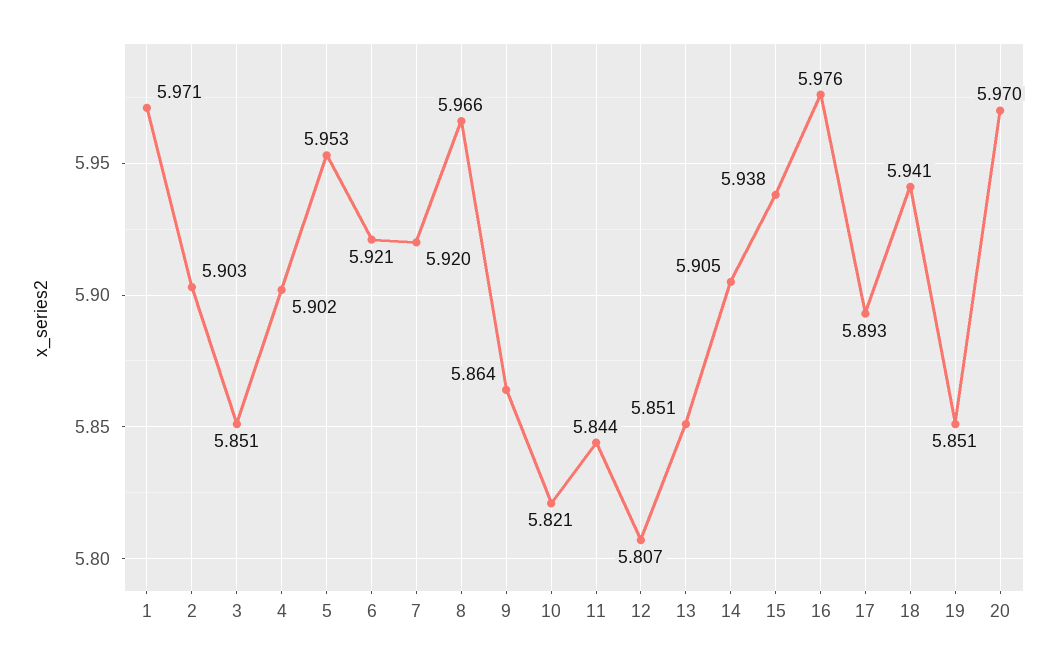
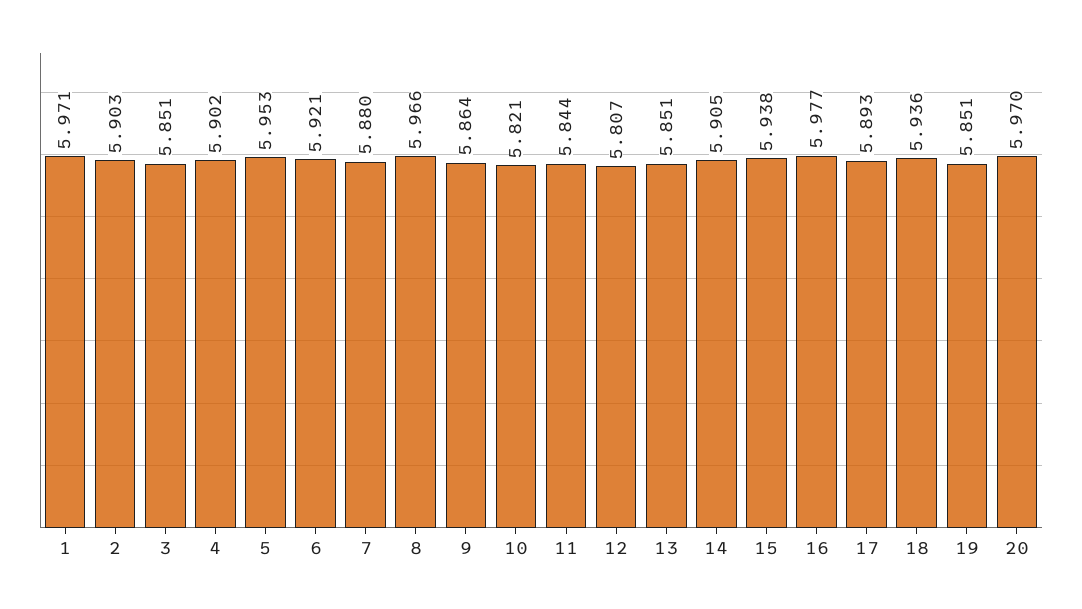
7: 5.92 -> 5.88
16: 5.976 -> 5.977
18: 5.941 -> 5.936

